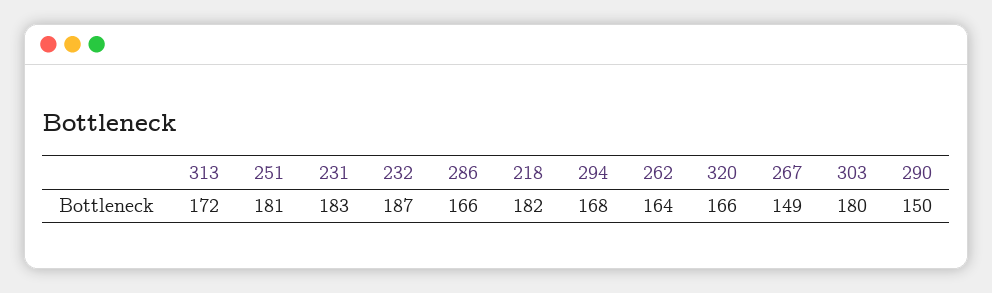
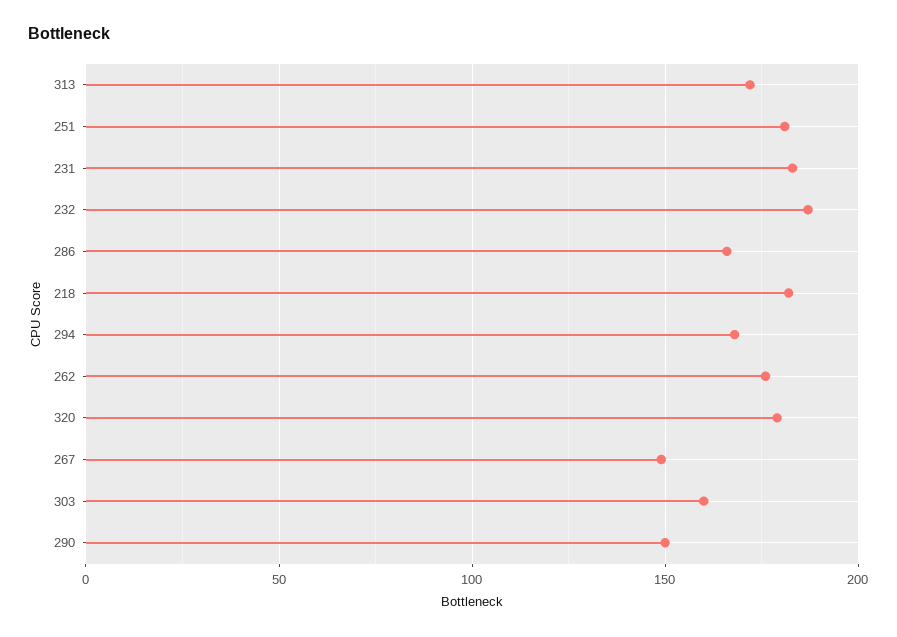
262: 164 -> 175
320: 166 -> 180
303: 180 -> 160

